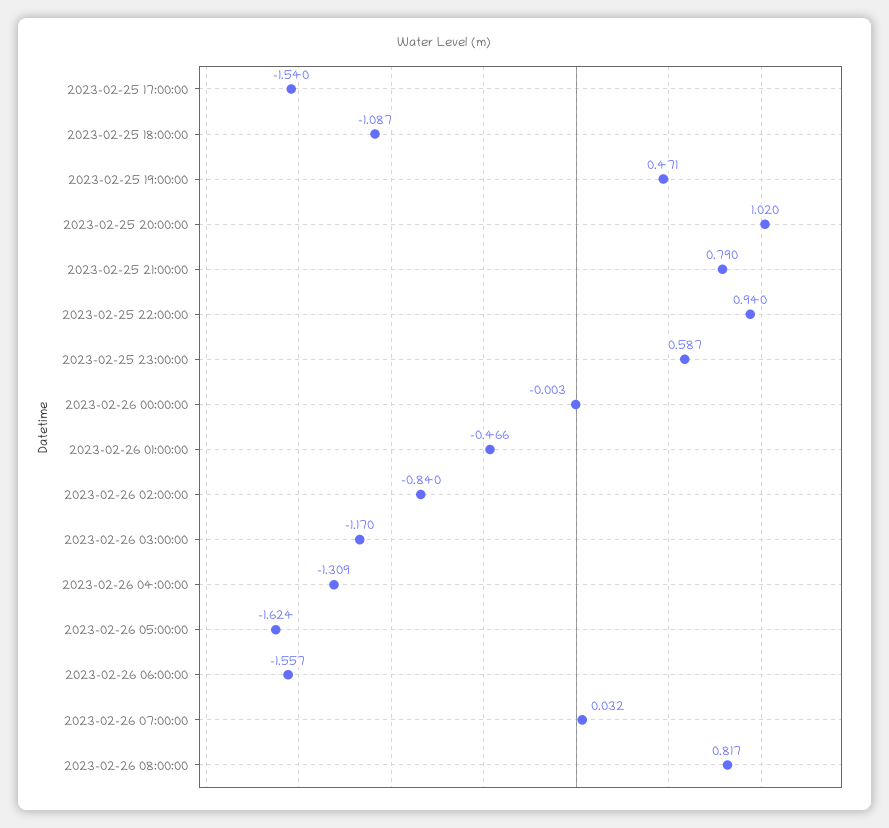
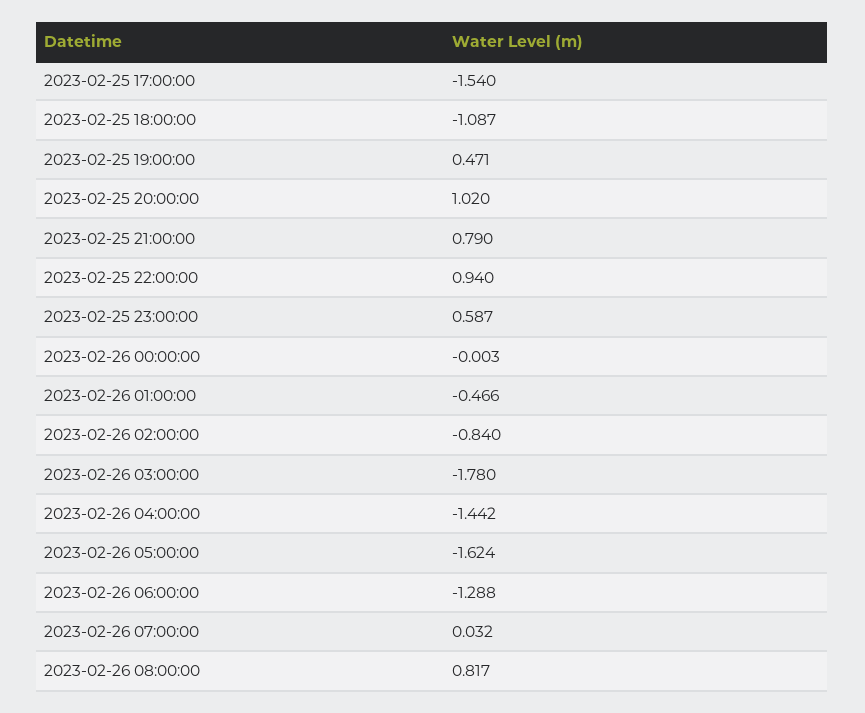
2023-02-26 03:00:00: -1.17 -> -1.78
2023-02-26 04:00:00: -1.309 -> -1.442
2023-02-26 06:00:00: -1.557 -> -1.288

